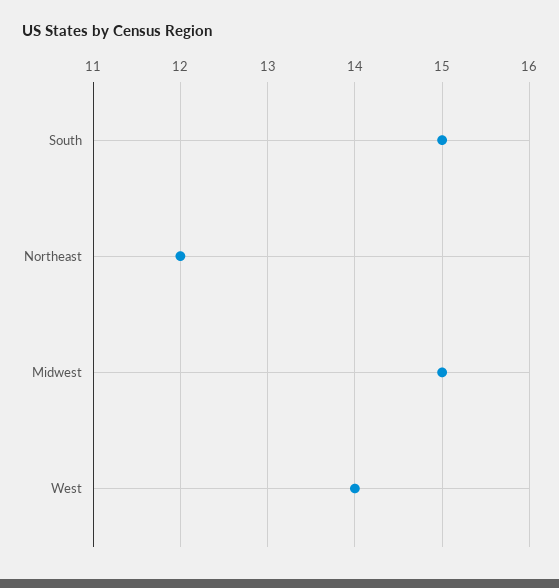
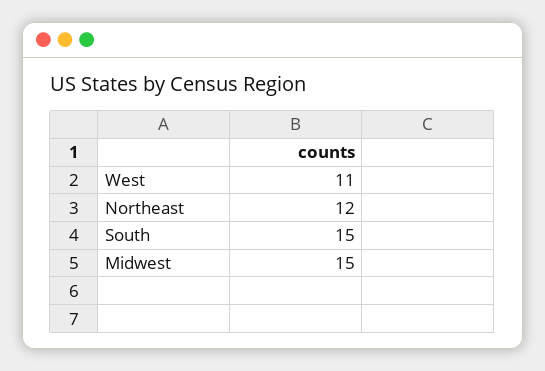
West: 14 -> 11

